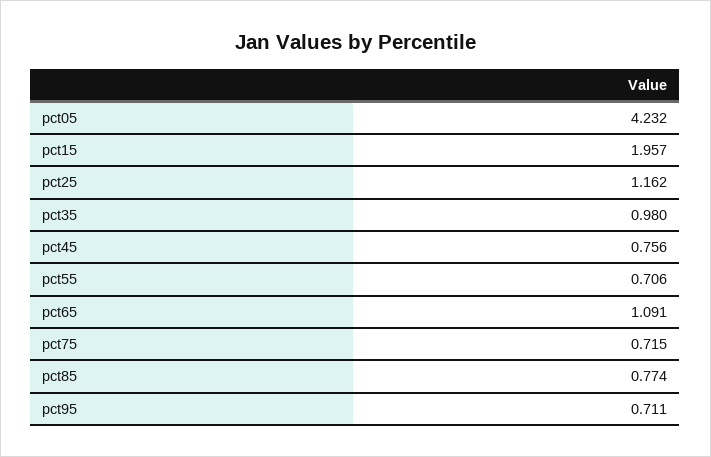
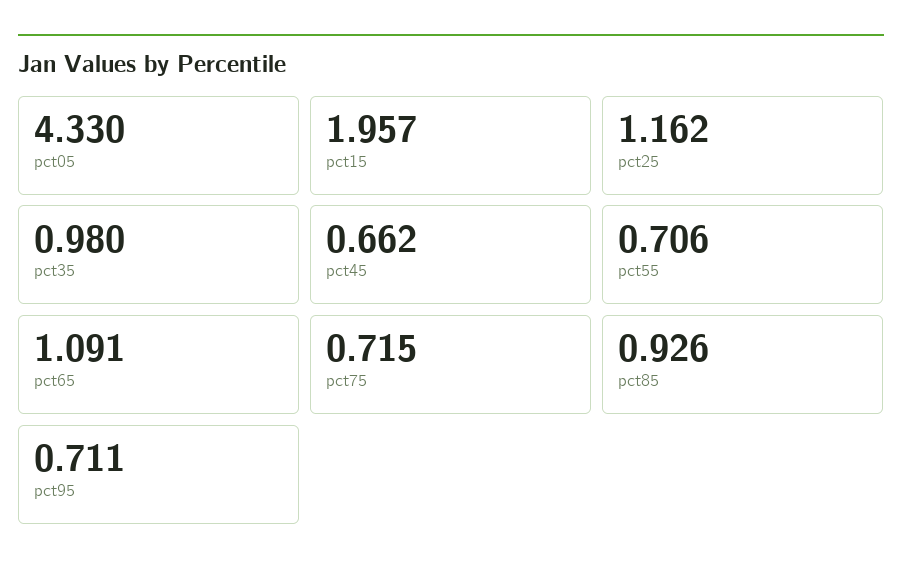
pct05: 4.232 -> 4.33
pct45: 0.756 -> 0.662
pct85: 0.774 -> 0.926

